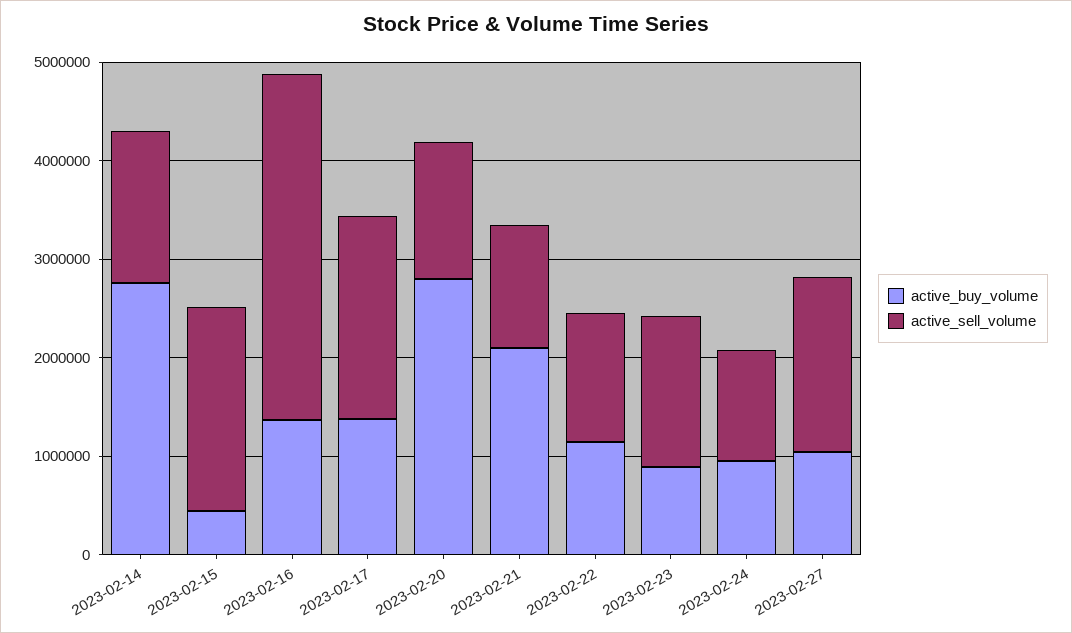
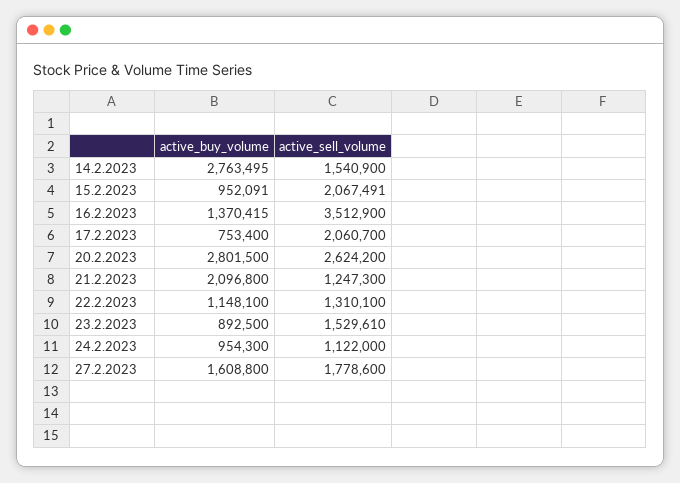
active_buy_volume, 2023-02-15: 400000 -> 952091
active_buy_volume, 2023-02-17: 1400000 -> 753400
active_sell_volume, 2023-02-20: 1400000 -> 2624200
active_buy_volume, 2023-02-27: 1000000 -> 1608800

